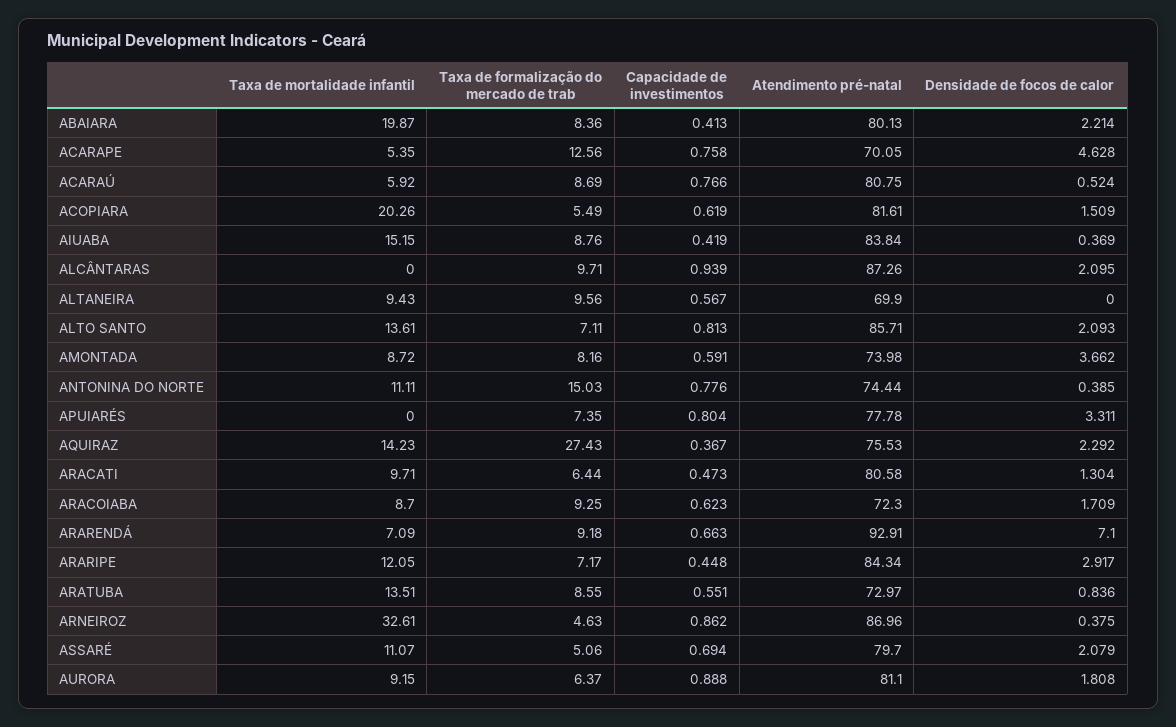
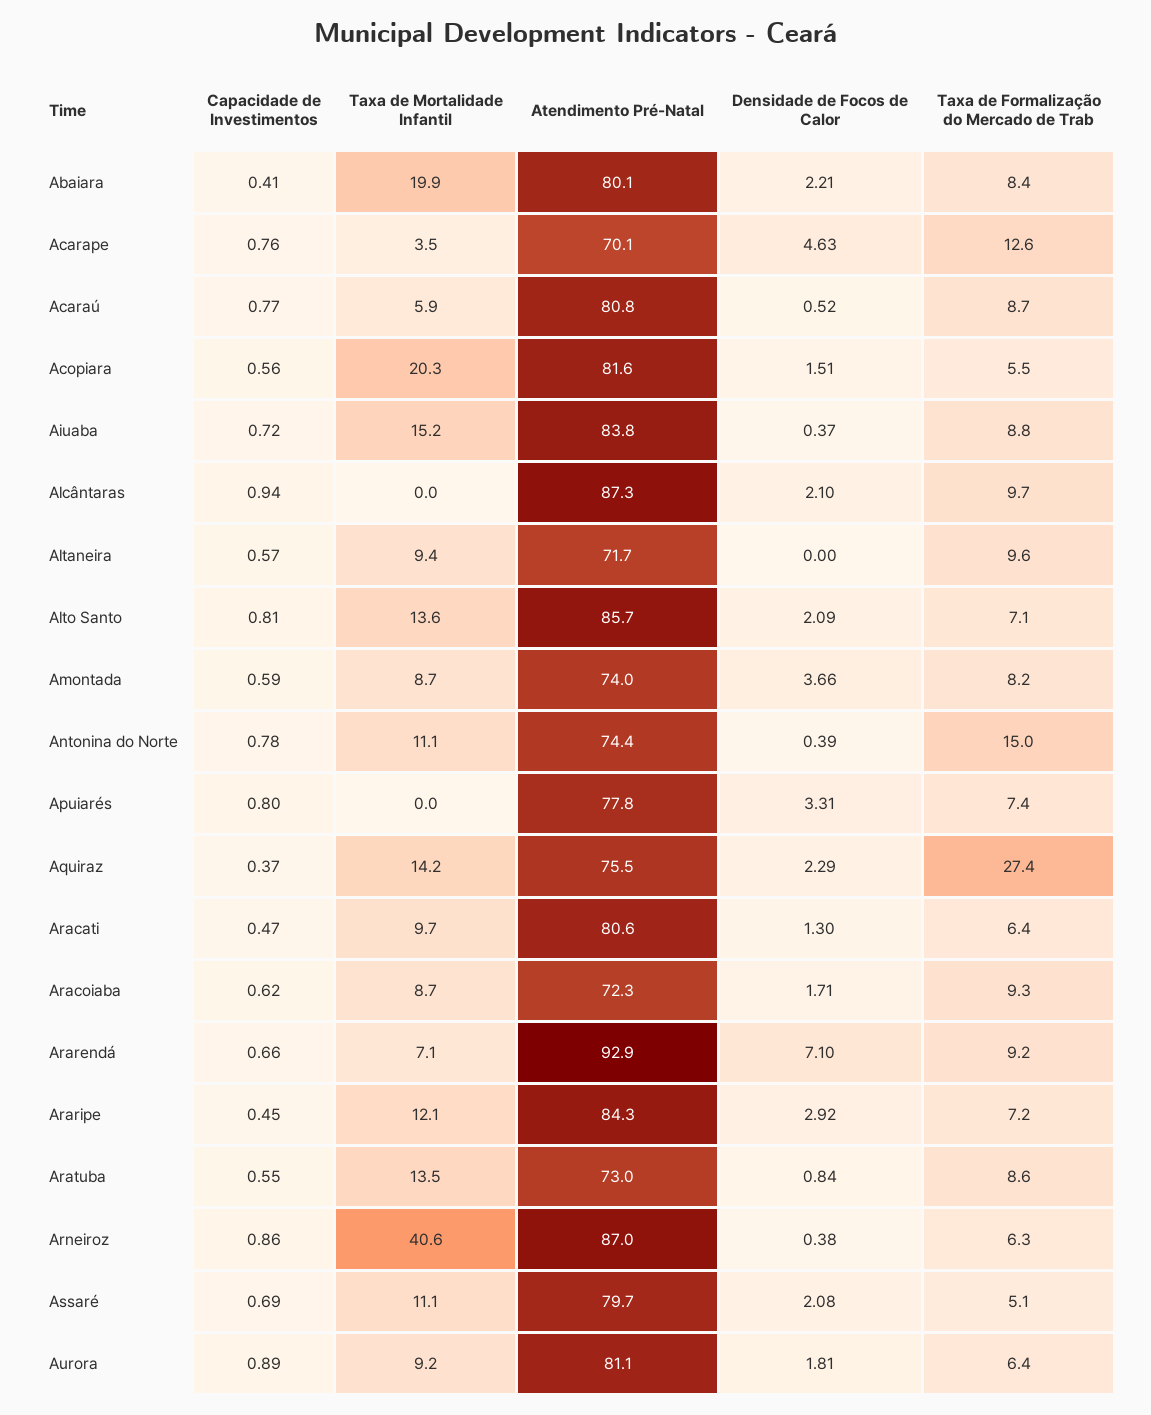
Taxa de mortalidade infantil, ACARAPE: 5.35 -> 3.5
Capacidade de investimentos, ACOPIARA: 0.619 -> 0.56
Capacidade de investimentos, AIUABA: 0.419 -> 0.72
Atendimento pré-natal, ALTANEIRA: 69.9 -> 71.7
Taxa de mortalidade infantil, ARNEIROZ: 32.61 -> 40.6
Taxa de formalização do mercado de trab, ARNEIROZ: 4.63 -> 6.3

